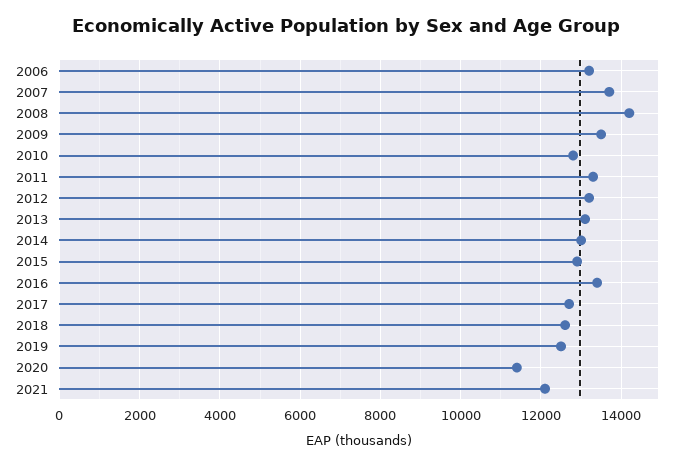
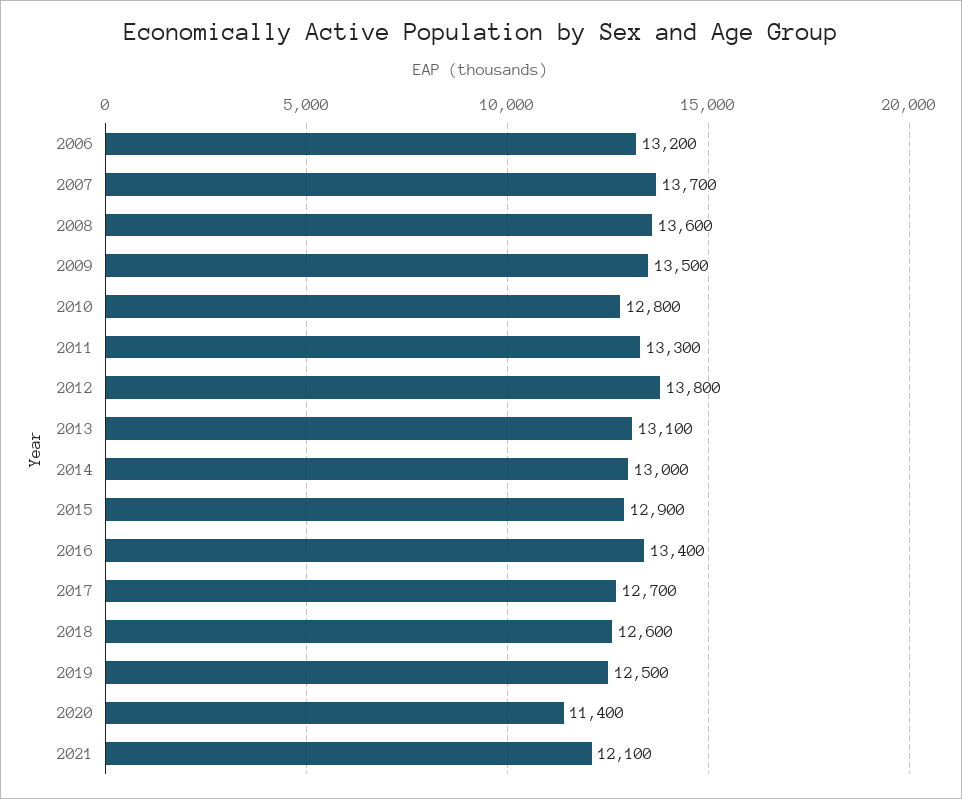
2008: 14200 -> 13600
2012: 13200 -> 13800

